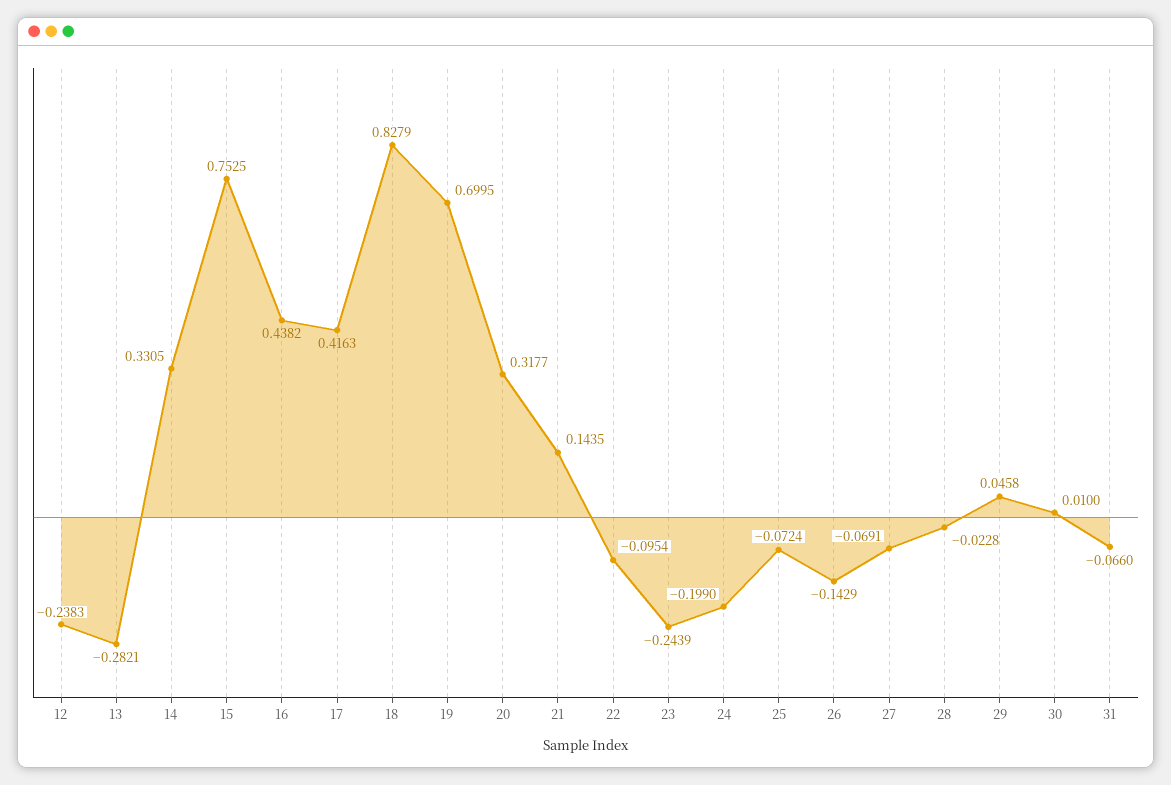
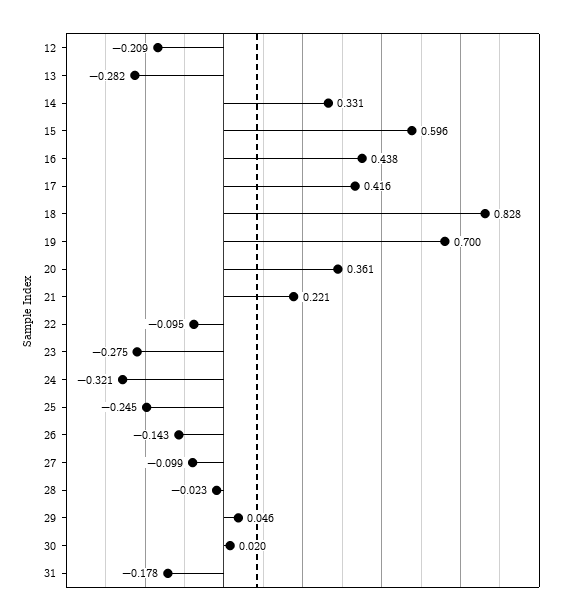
12: -0.2383 -> -0.209
15: 0.7525 -> 0.596
20: 0.3177 -> 0.361
21: 0.1435 -> 0.221
23: -0.2439 -> -0.275
24: -0.199 -> -0.321
25: -0.0724 -> -0.245
27: -0.0691 -> -0.099
30: 0.01 -> 0.02
31: -0.066 -> -0.178

